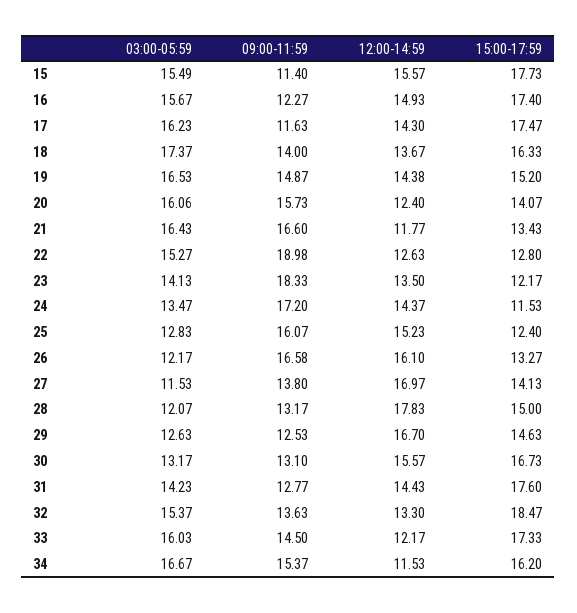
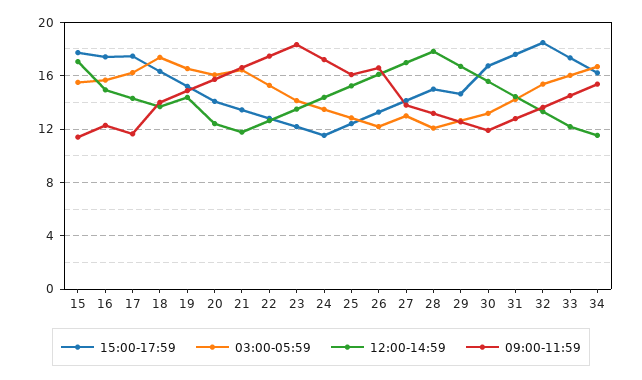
12:00-14:59, 15: 15.57 -> 17
09:00-11:59, 22: 18.98 -> 17.5
03:00-05:59, 27: 11.53 -> 13
09:00-11:59, 30: 13.1 -> 12

